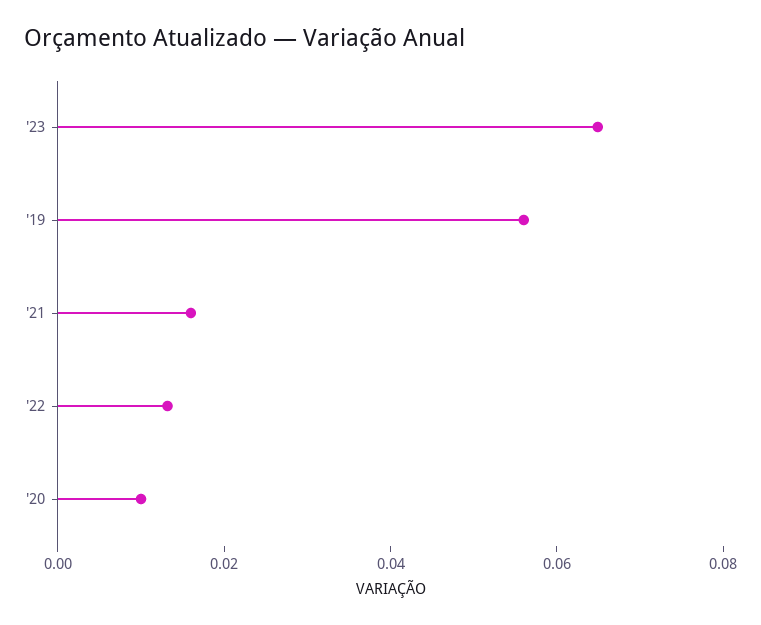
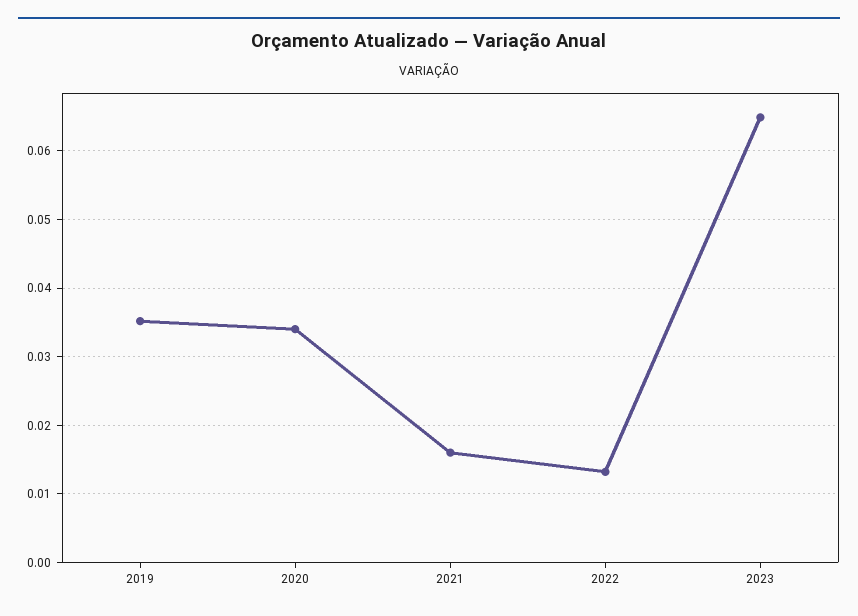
'19: 0.055 -> 0.035
'20: 0.01 -> 0.034

